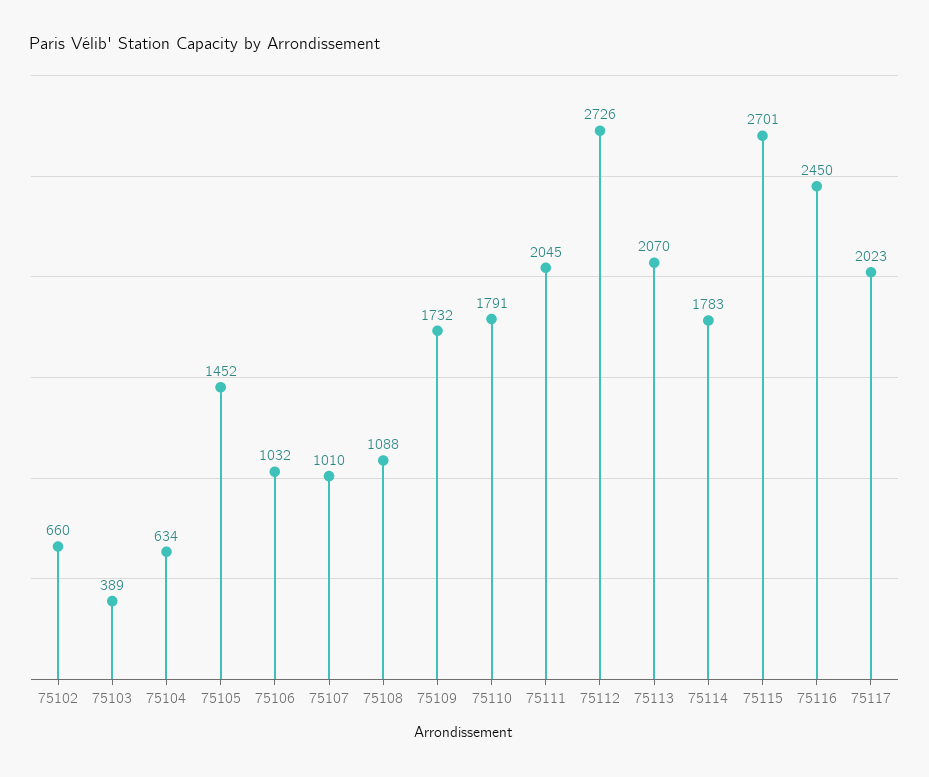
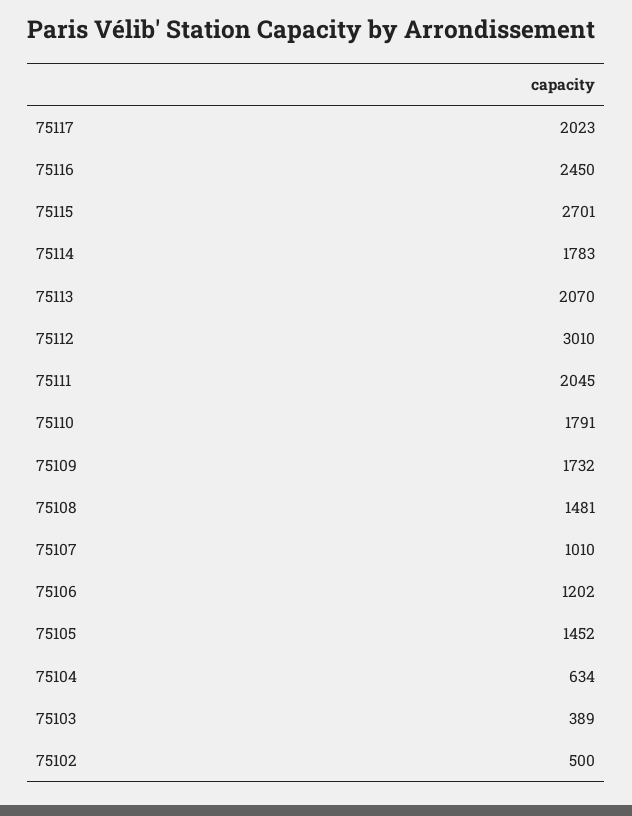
75102: 660 -> 500
75106: 1032 -> 1202
75108: 1088 -> 1481
75112: 2726 -> 3010

